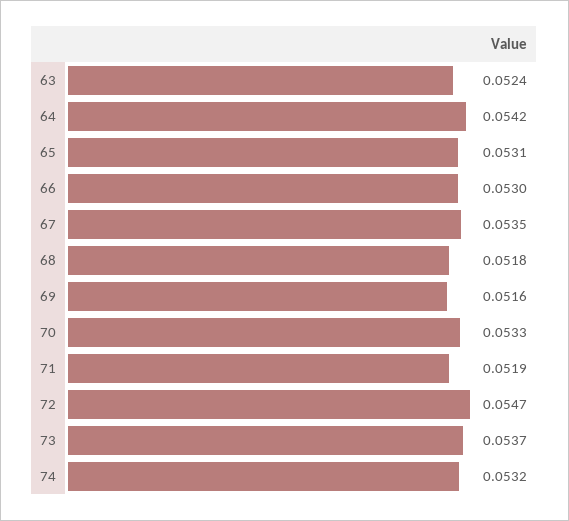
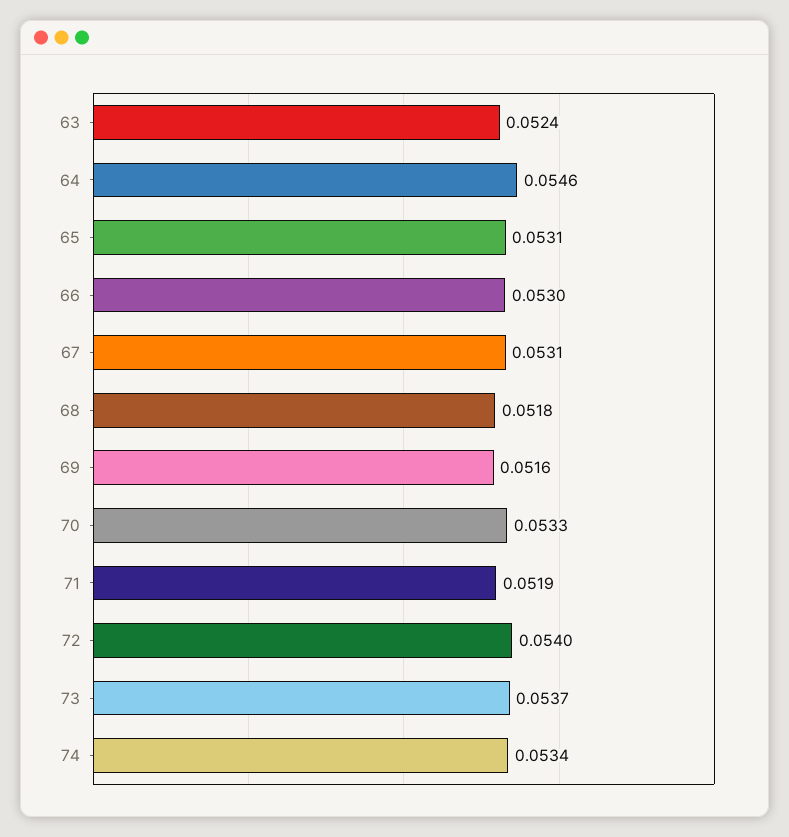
64: 0.0542 -> 0.0546
67: 0.0535 -> 0.0531
72: 0.0547 -> 0.054
74: 0.0532 -> 0.0534

